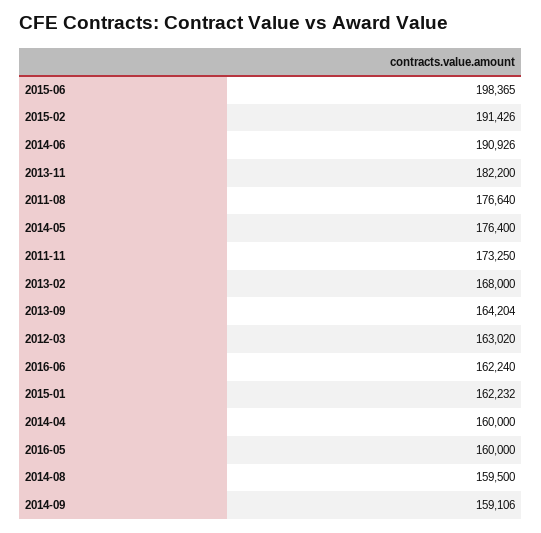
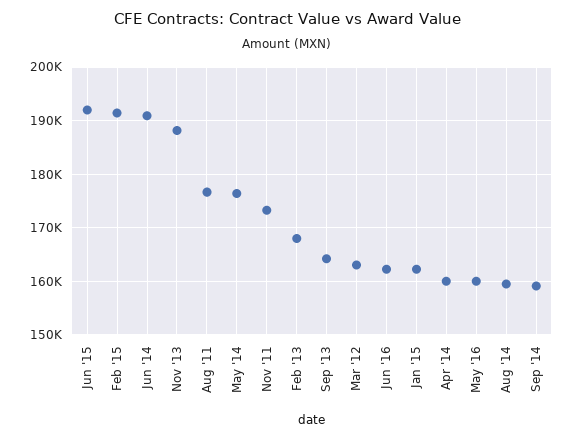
2015-06: 198365 -> 192000
2013-11: 182200 -> 188000

